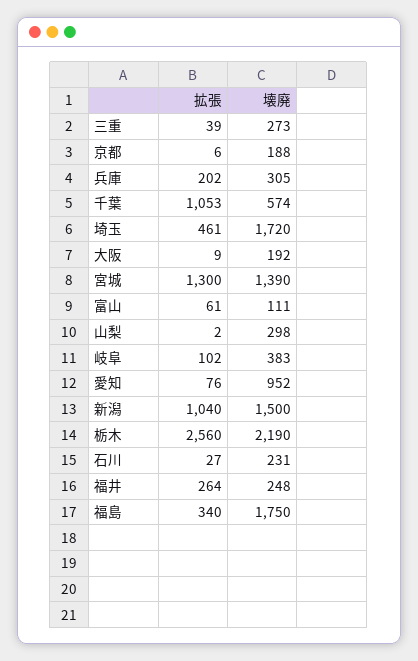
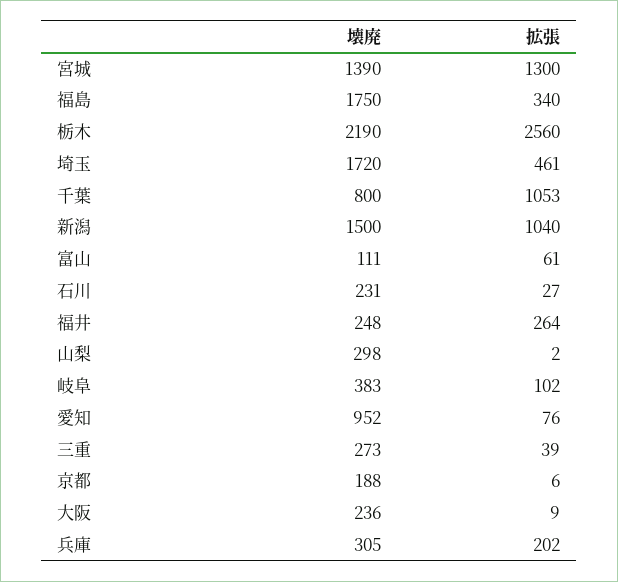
壊廃, 千葉: 574 -> 800
壊廃, 大阪: 192 -> 236

